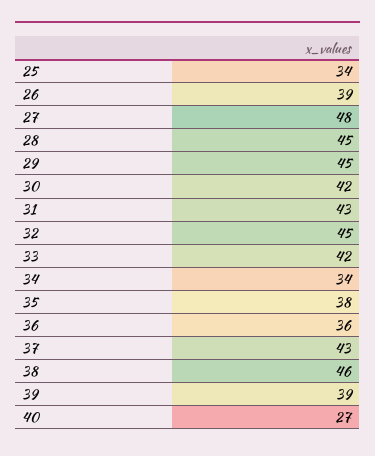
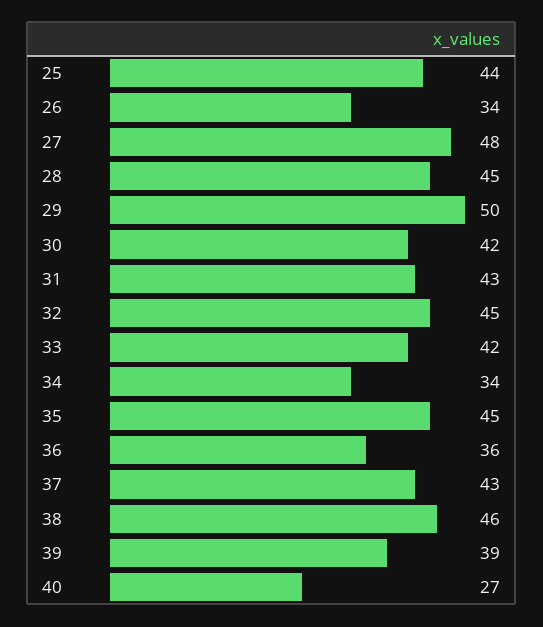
25: 34 -> 44
26: 39 -> 34
29: 45 -> 50
35: 38 -> 45

